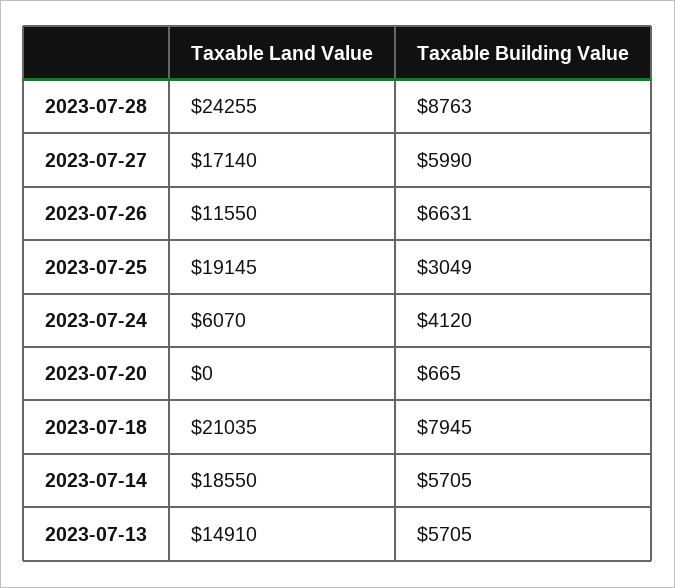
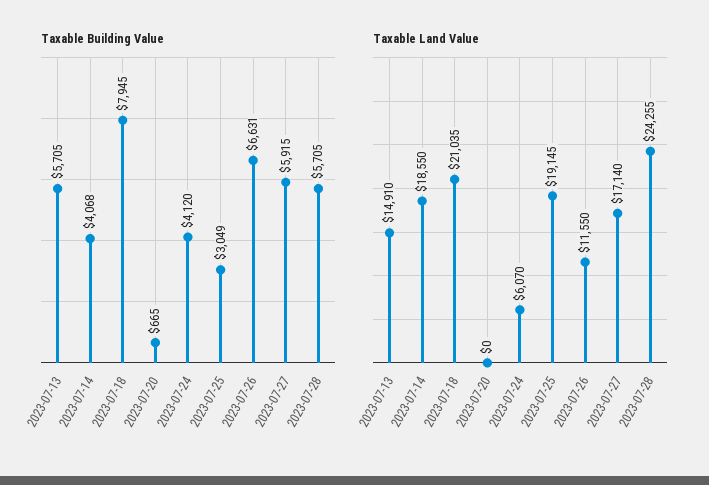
Taxable Building Value, 2023-07-28: 8763 -> 5705
Taxable Building Value, 2023-07-27: 5990 -> 5915
Taxable Building Value, 2023-07-14: 5705 -> 4068

